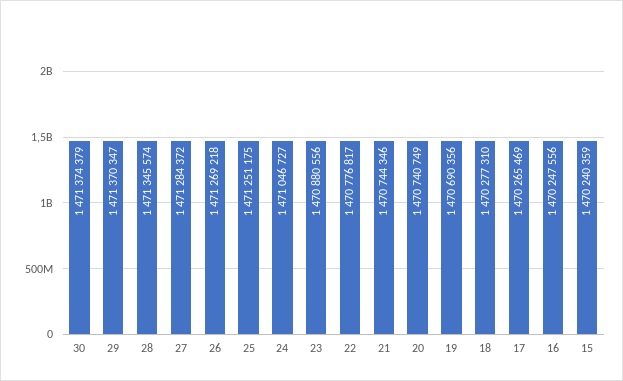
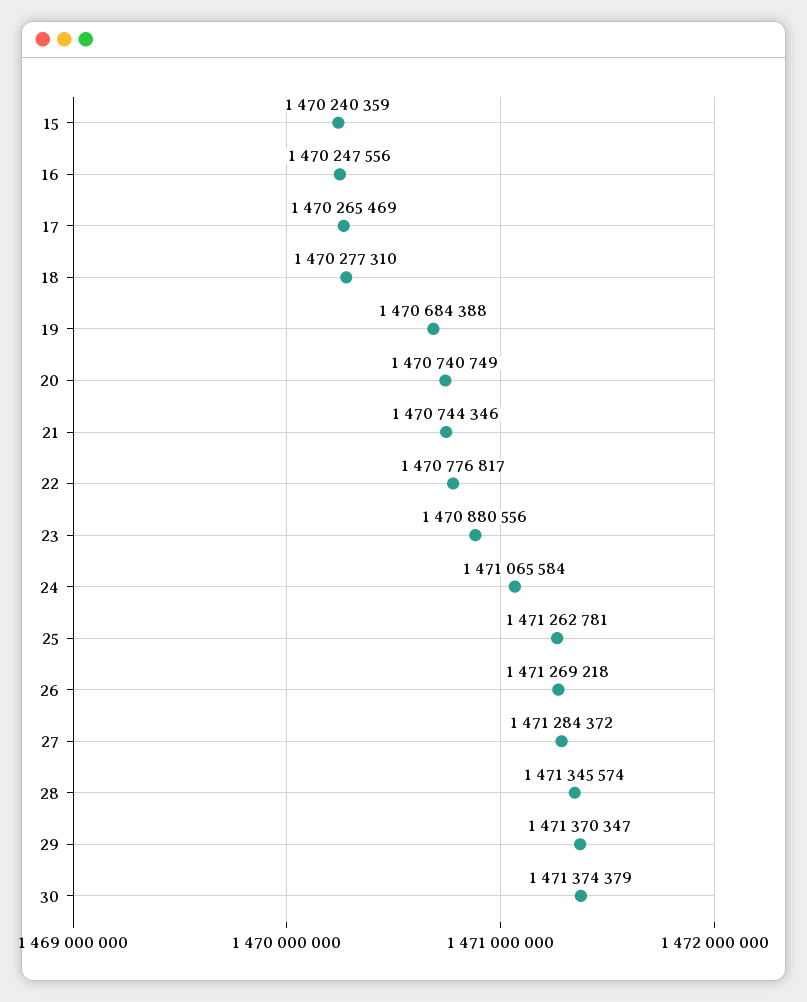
25: 1471251175 -> 1471262781
24: 1471046727 -> 1471065584
19: 1470690356 -> 1470684388

